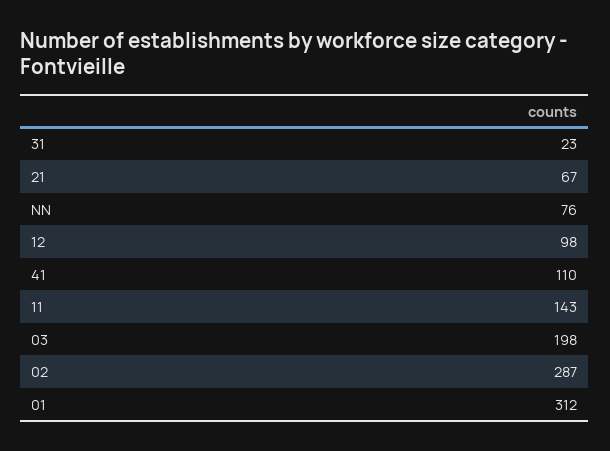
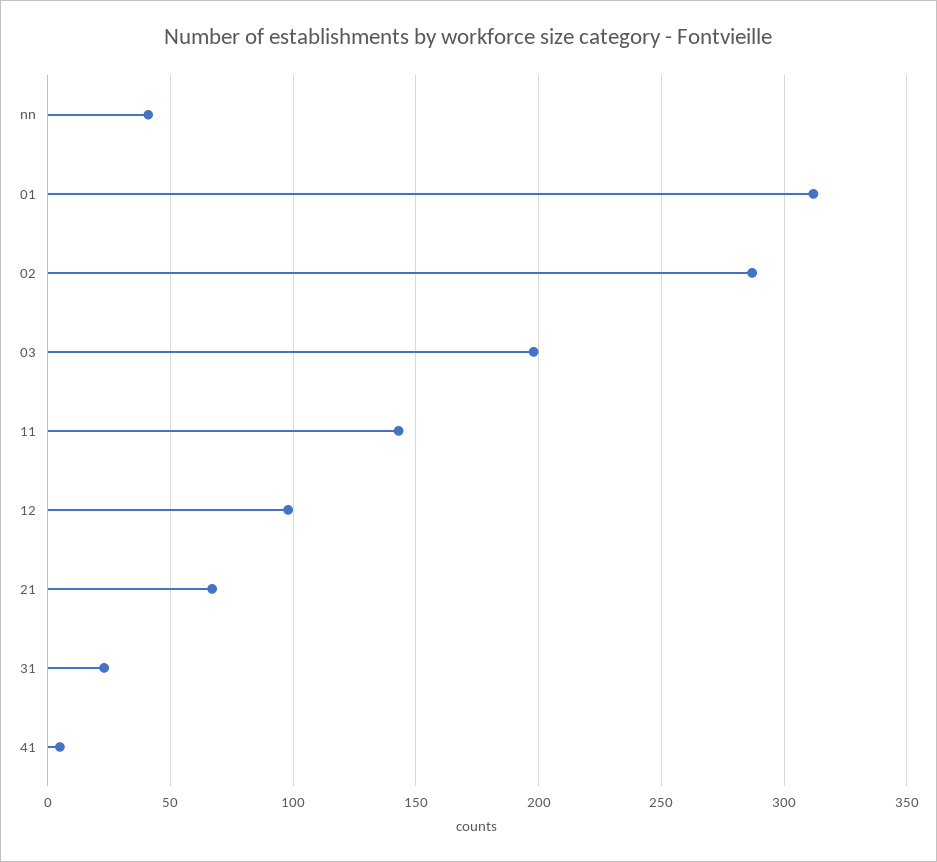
NN: 76 -> 40
41: 110 -> 5

